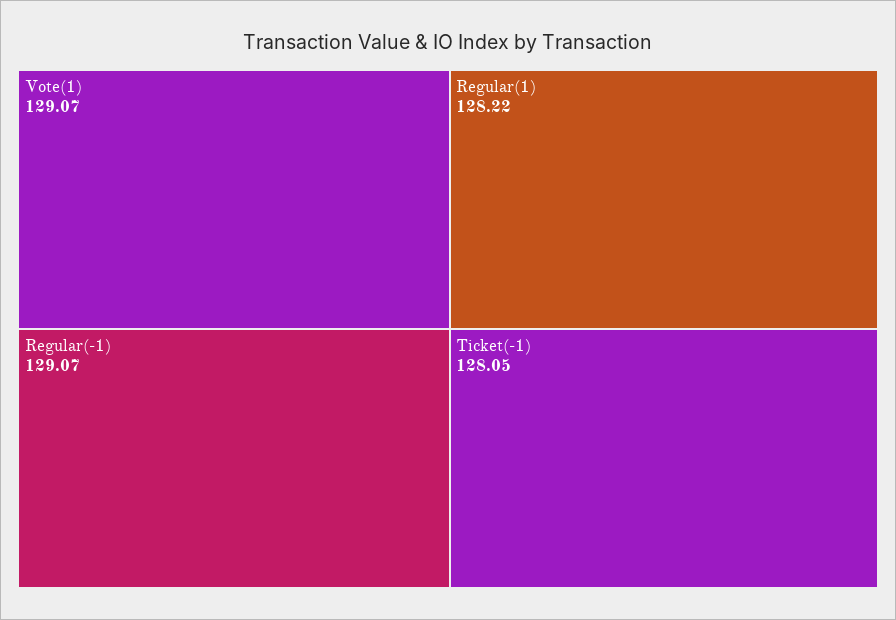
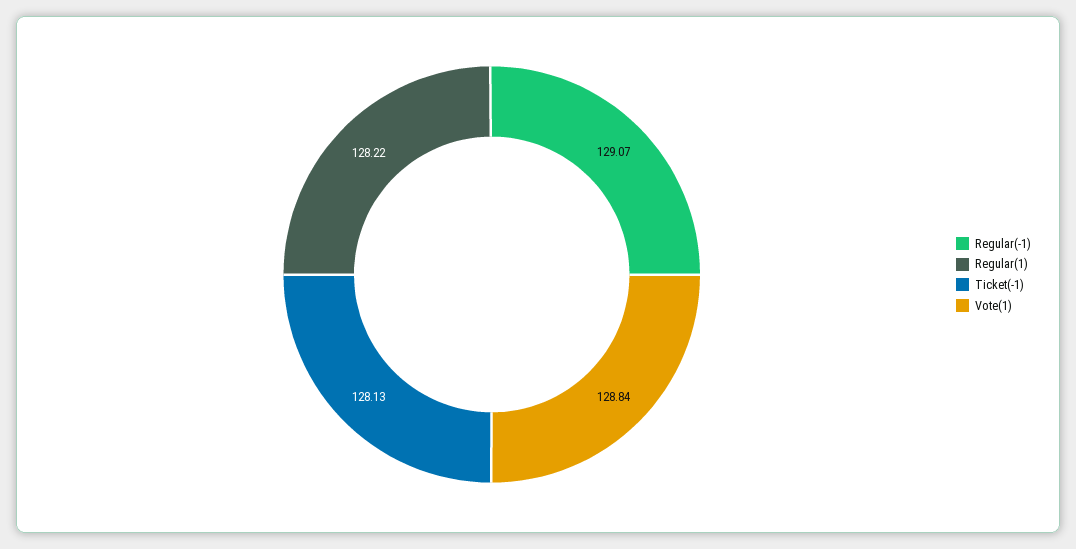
Vote(1): 129.07 -> 128.84
Ticket(-1): 128.05 -> 128.13

